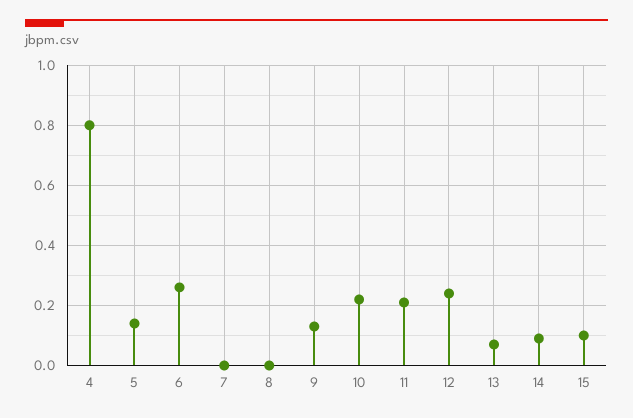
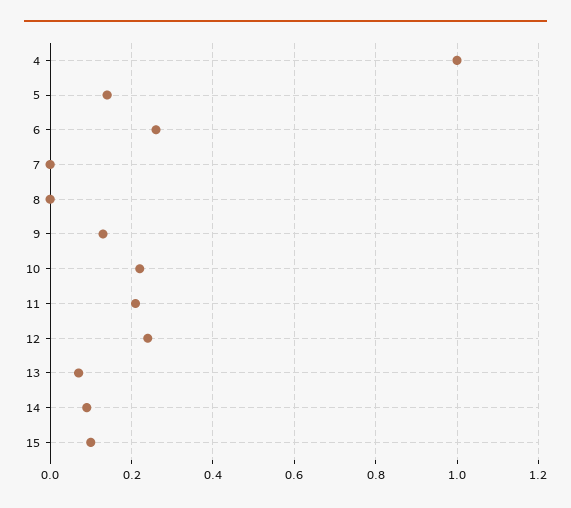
4: 0.8 -> 1

